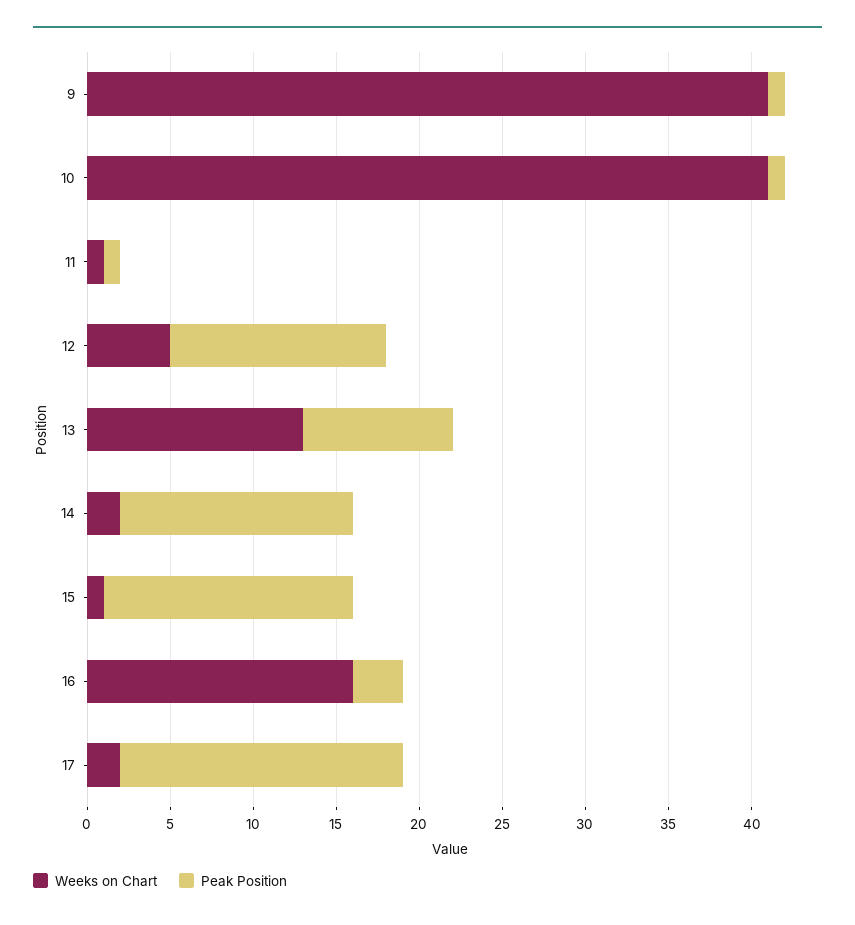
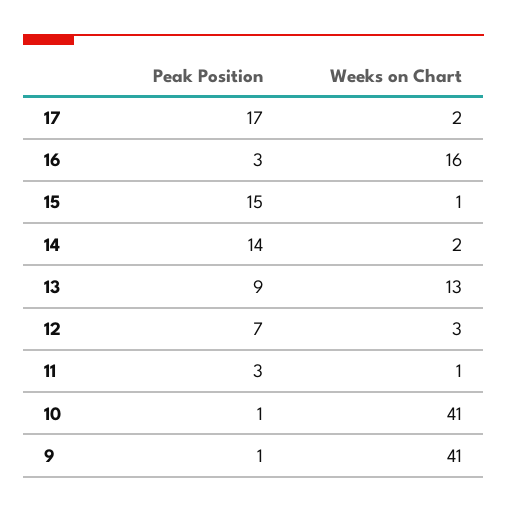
Peak Position, 11: 1 -> 3
Weeks on Chart, 12: 5 -> 3
Peak Position, 12: 13 -> 7

